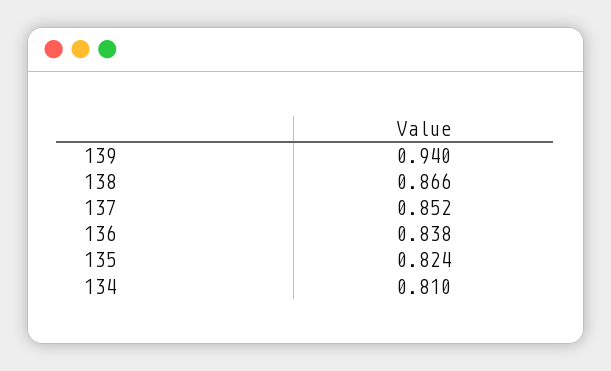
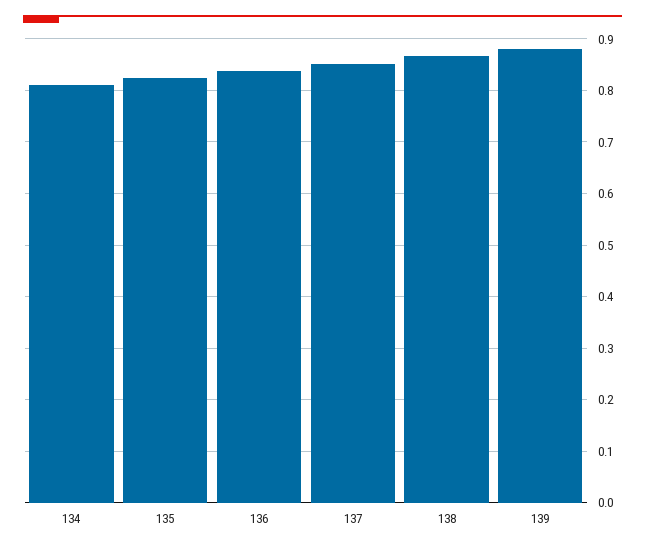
139: 0.94 -> 0.88

